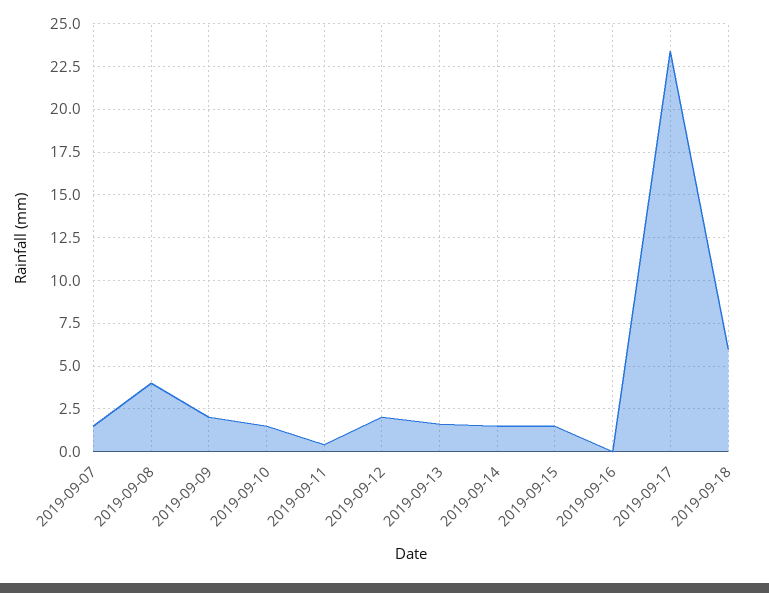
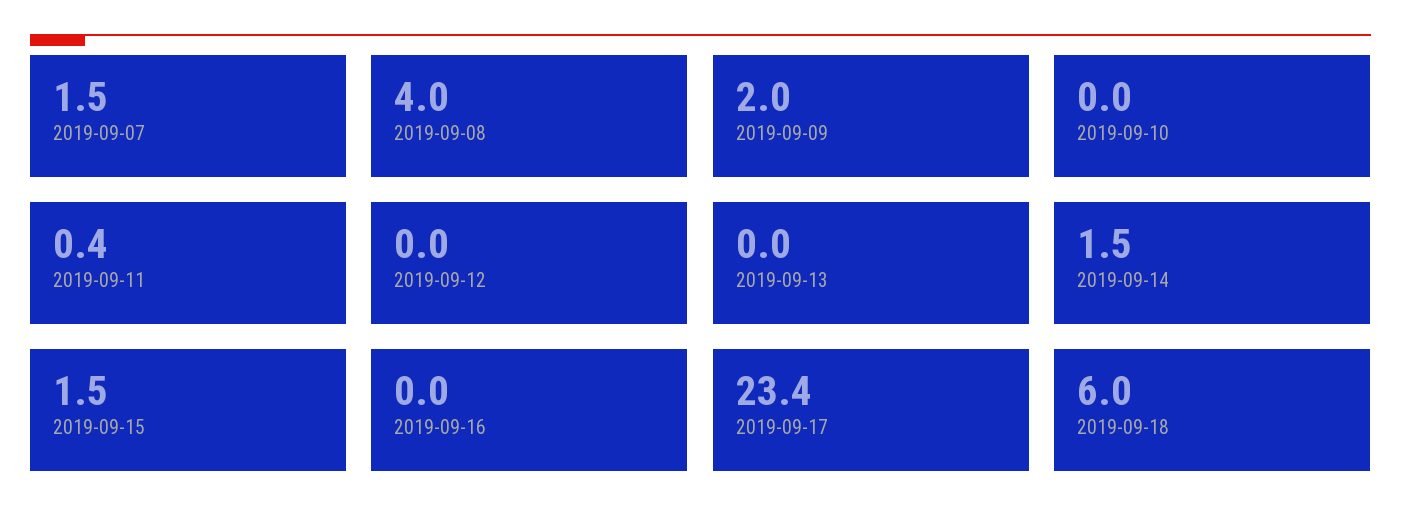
2019-09-10: 1.5 -> 0
2019-09-12: 2 -> 0
2019-09-13: 1.5 -> 0

